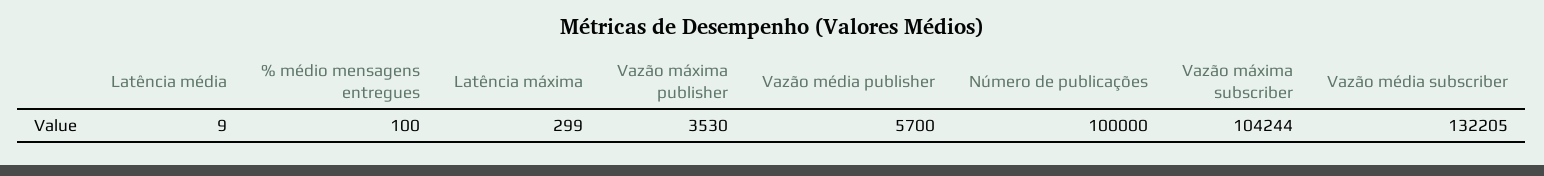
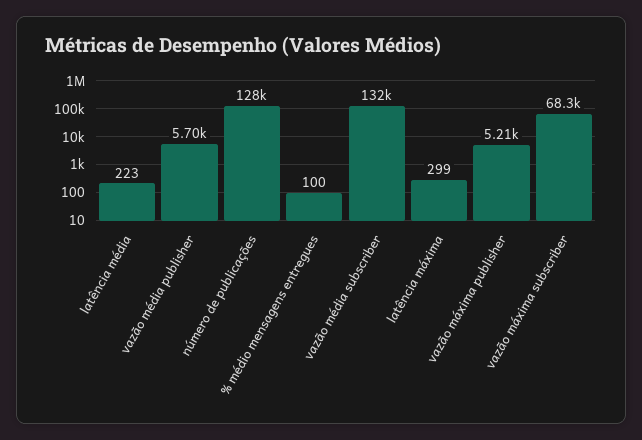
Latência média: 9 -> 223
Vazão máxima publisher: 3530 -> 5210
Número de publicações: 100000 -> 128000
Vazão máxima subscriber: 104244 -> 68300

